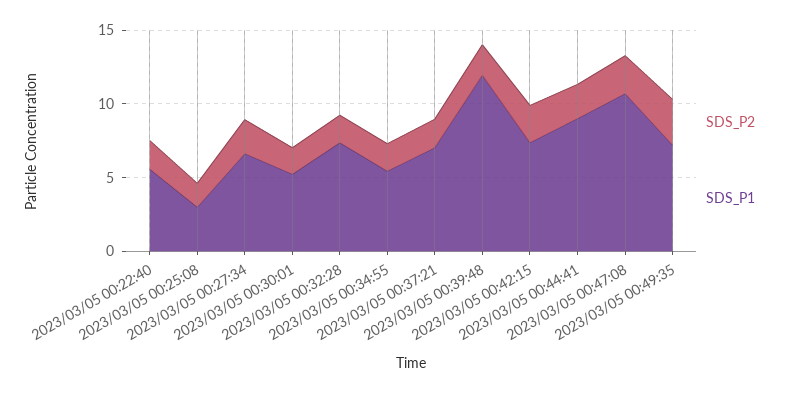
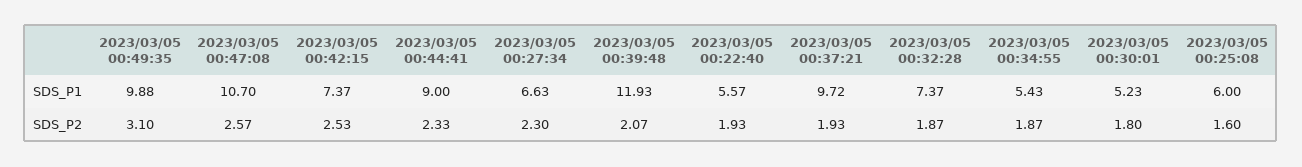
SDS_P1, 2023/03/05 00:25:08: 3 -> 6
SDS_P1, 2023/03/05 00:37:21: 7 -> 9.72
SDS_P1, 2023/03/05 00:49:35: 7 -> 9.88

